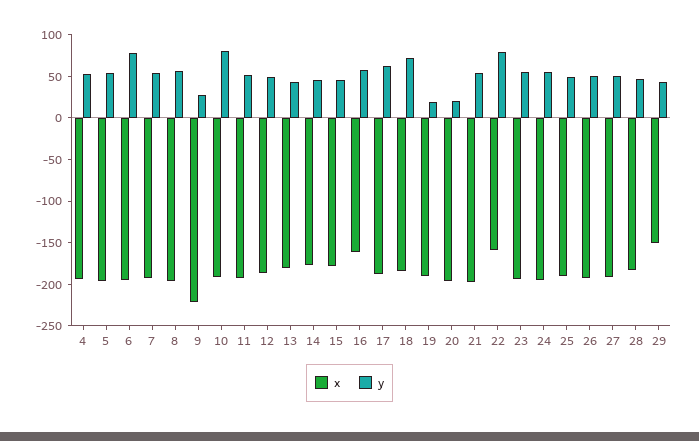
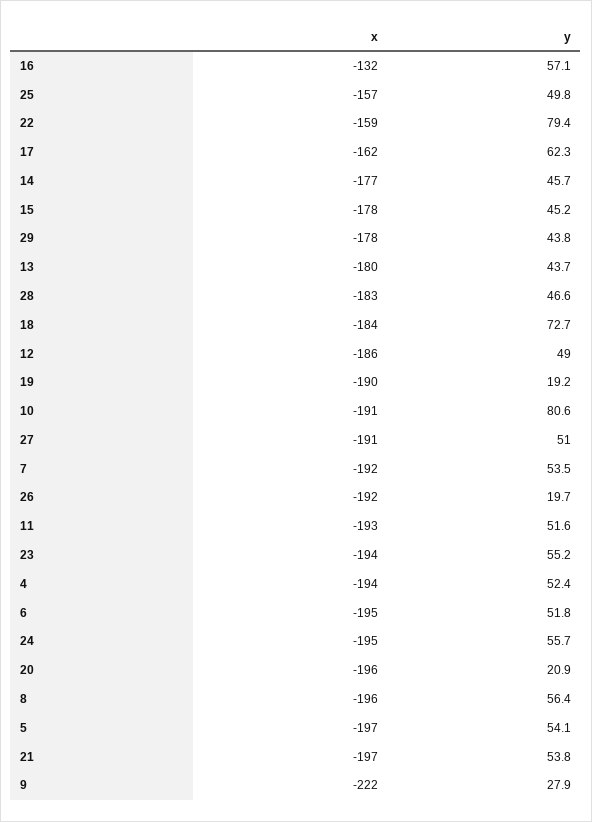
y, 6: 80 -> 51.8
x, 16: -160 -> -132
x, 17: -190 -> -162
x, 25: -190 -> -157
y, 26: 50 -> 19.7
x, 29: -150 -> -178

